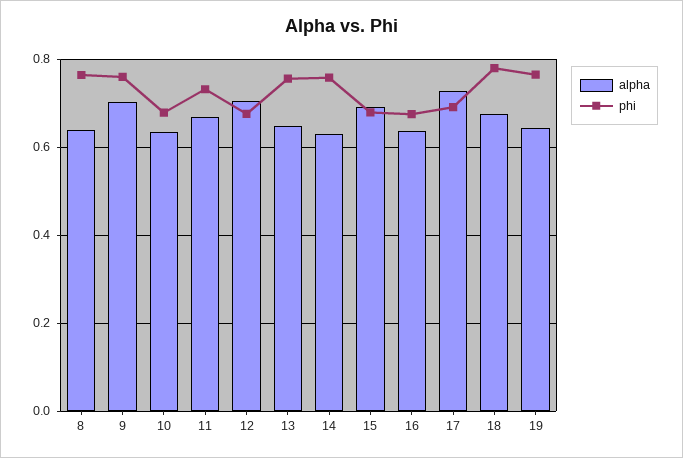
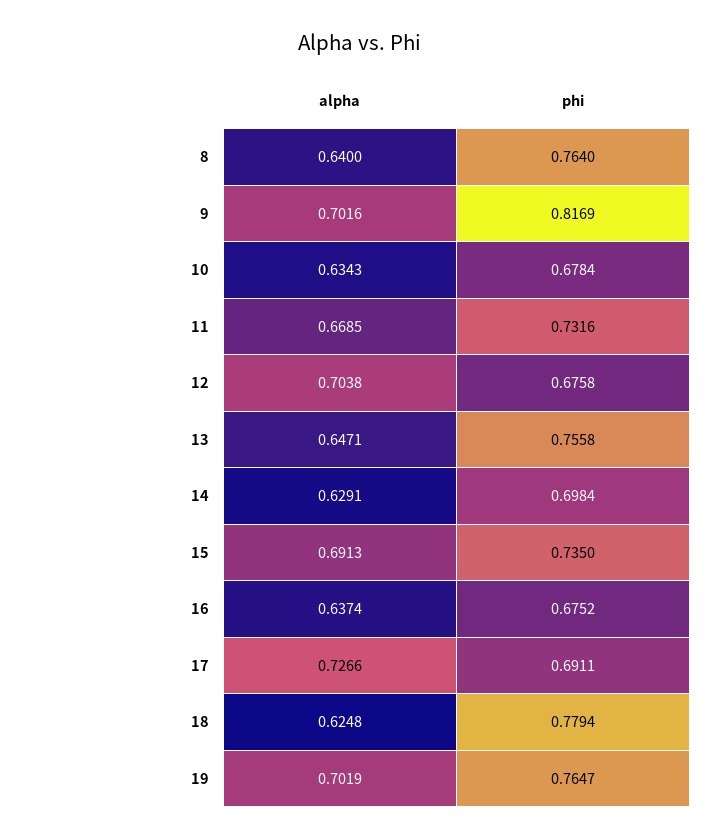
phi, 9: 0.76 -> 0.8169
phi, 14: 0.76 -> 0.6984
phi, 15: 0.68 -> 0.735
alpha, 18: 0.68 -> 0.6248
alpha, 19: 0.64 -> 0.7019

